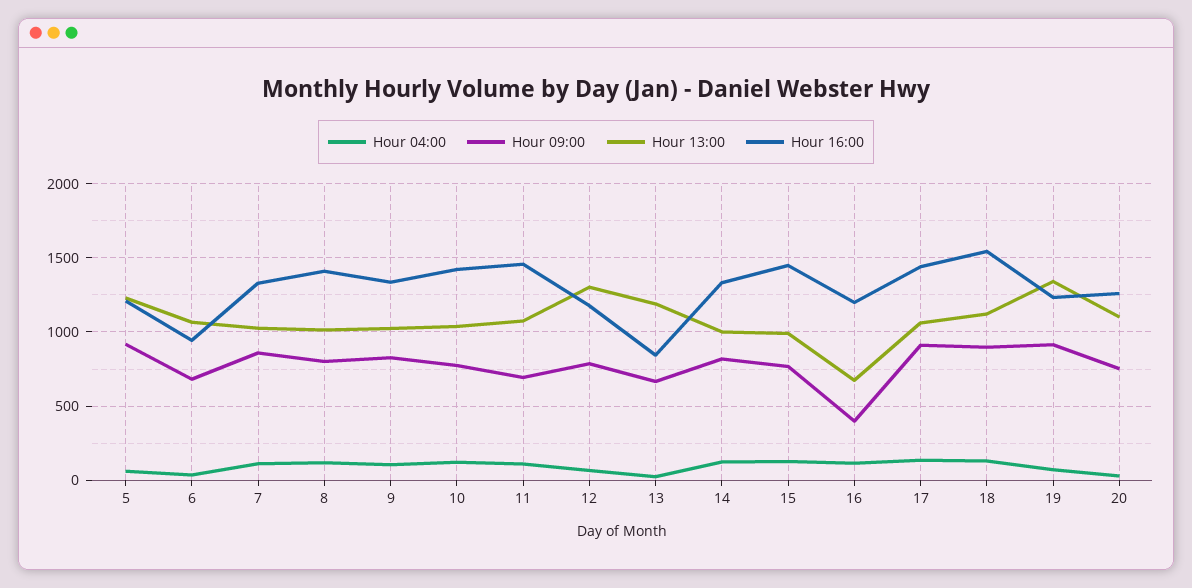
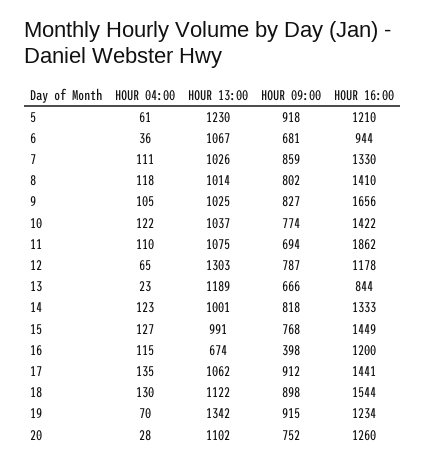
Hour 16:00, 9: 1350 -> 1656
Hour 16:00, 11: 1450 -> 1862

